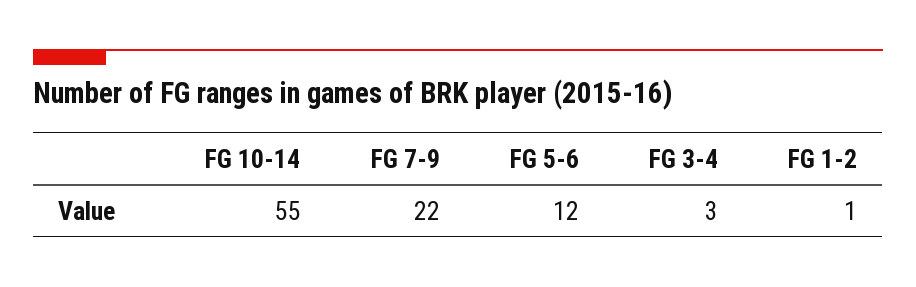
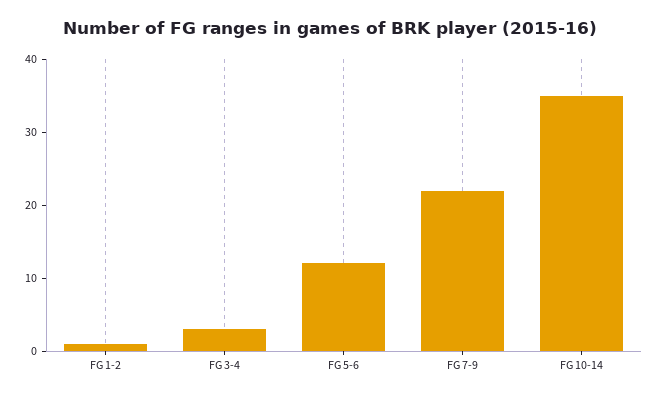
FG 10-14: 55 -> 35

